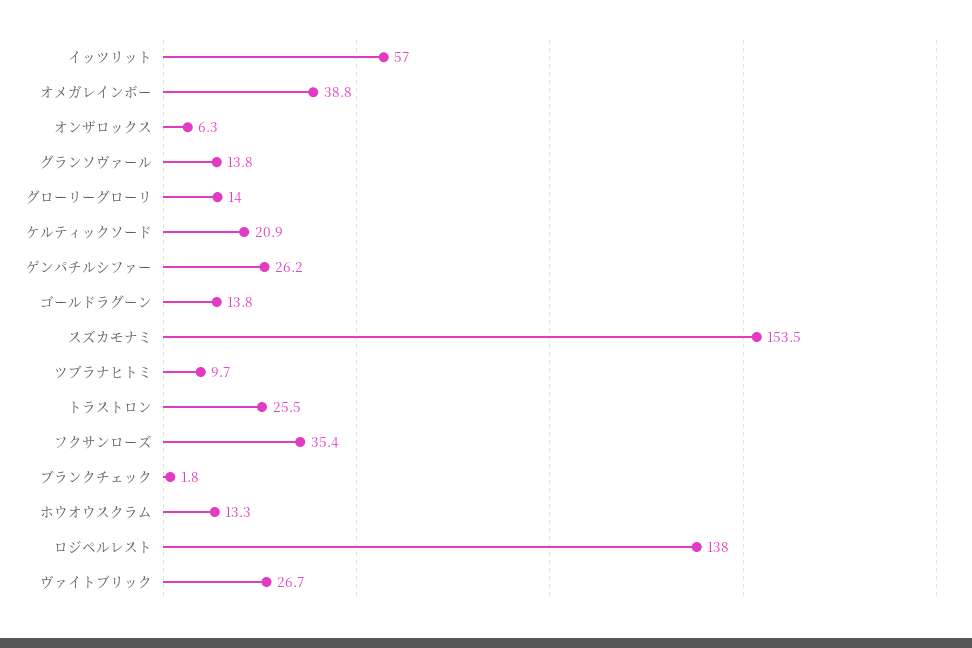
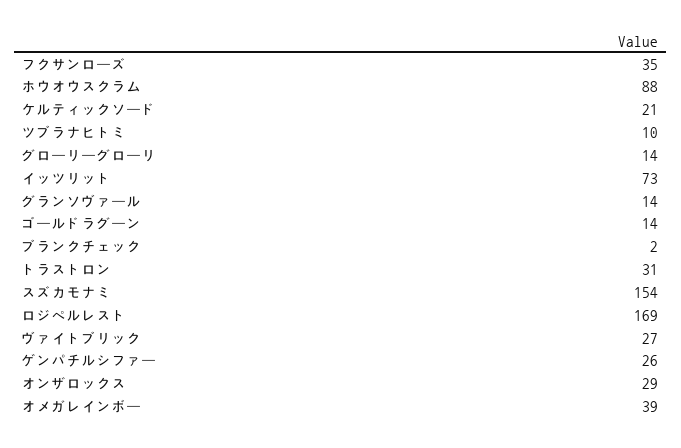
イッツリット: 57 -> 73
オンザロックス: 6.3 -> 29
トラストロン: 25.5 -> 31
ホウオウスクラム: 13.3 -> 88
ロジペルレスト: 138 -> 169

